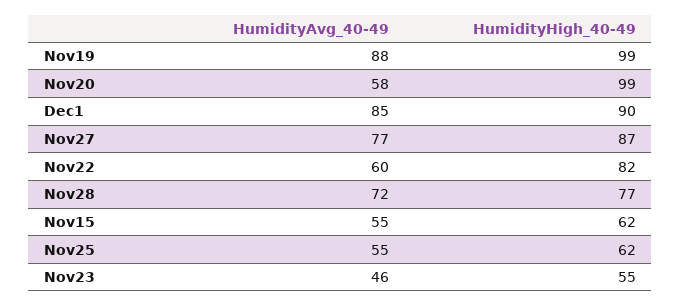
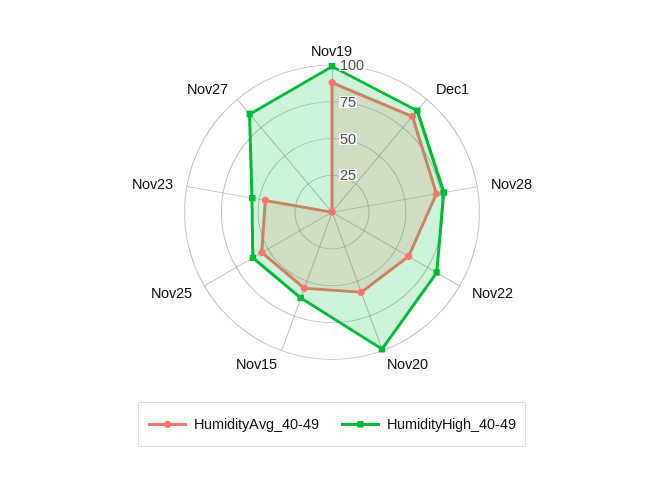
HumidityAvg_40-49, Nov27: 77 -> 0

